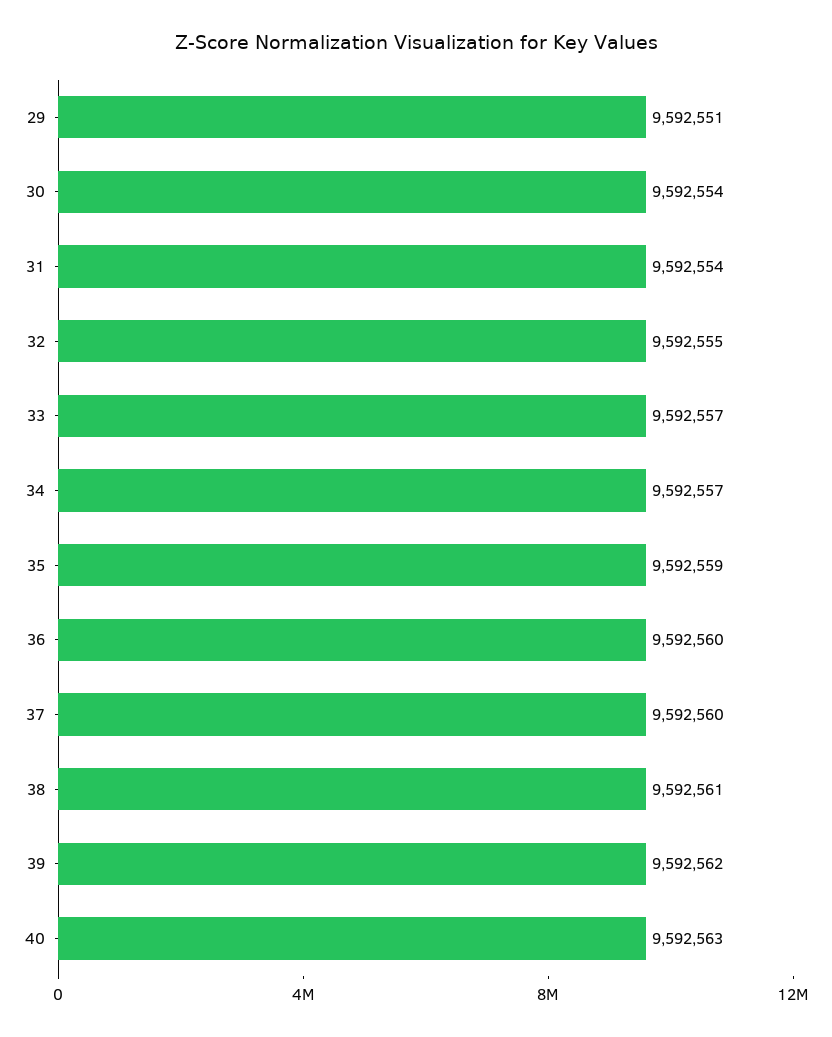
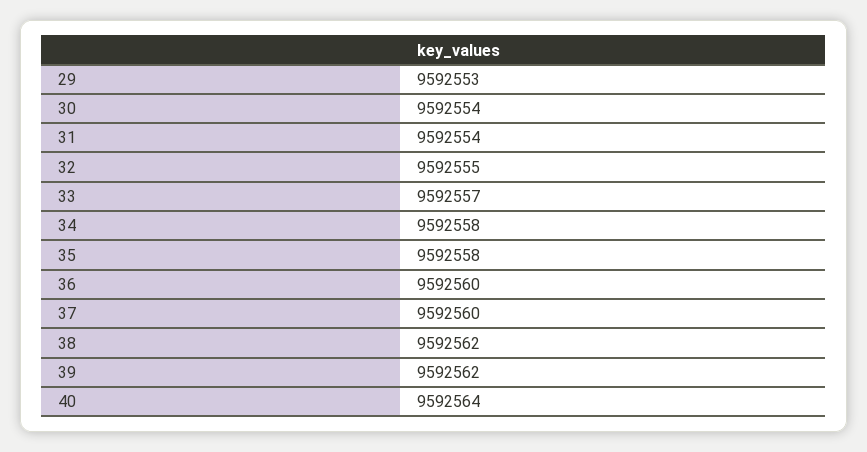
29: 9592551 -> 9592553
34: 9592557 -> 9592558
35: 9592559 -> 9592558
38: 9592561 -> 9592562
40: 9592563 -> 9592564

